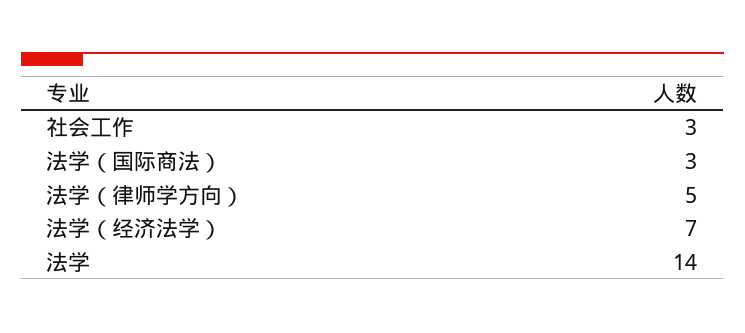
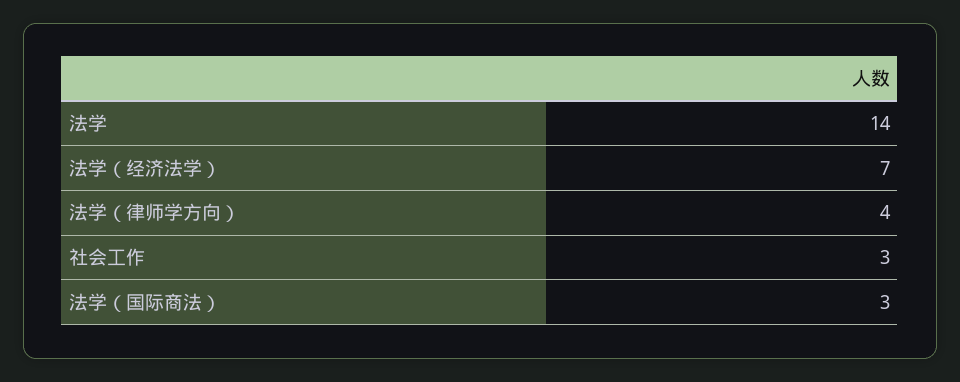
法学（律师学方向）: 5 -> 4

